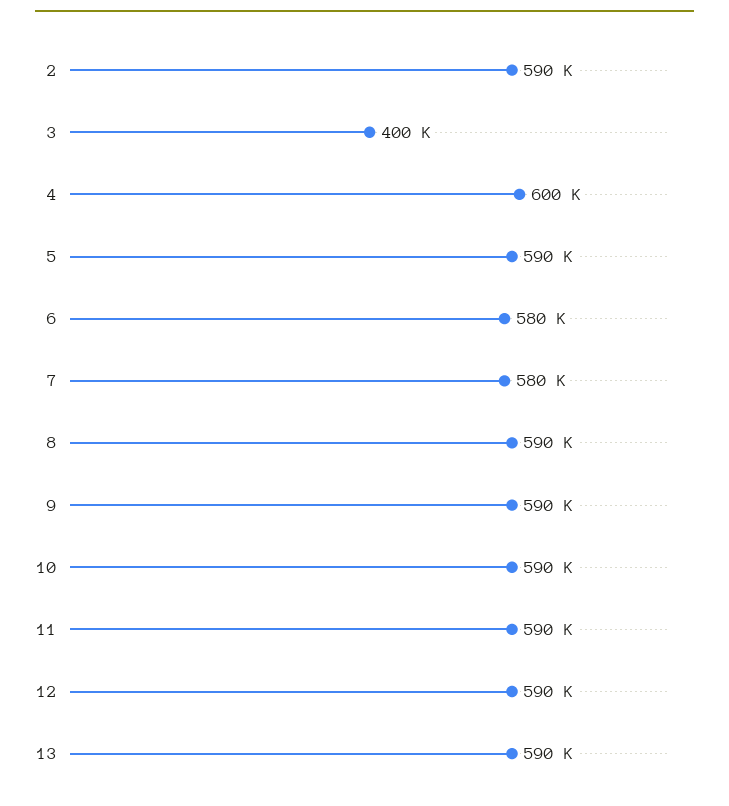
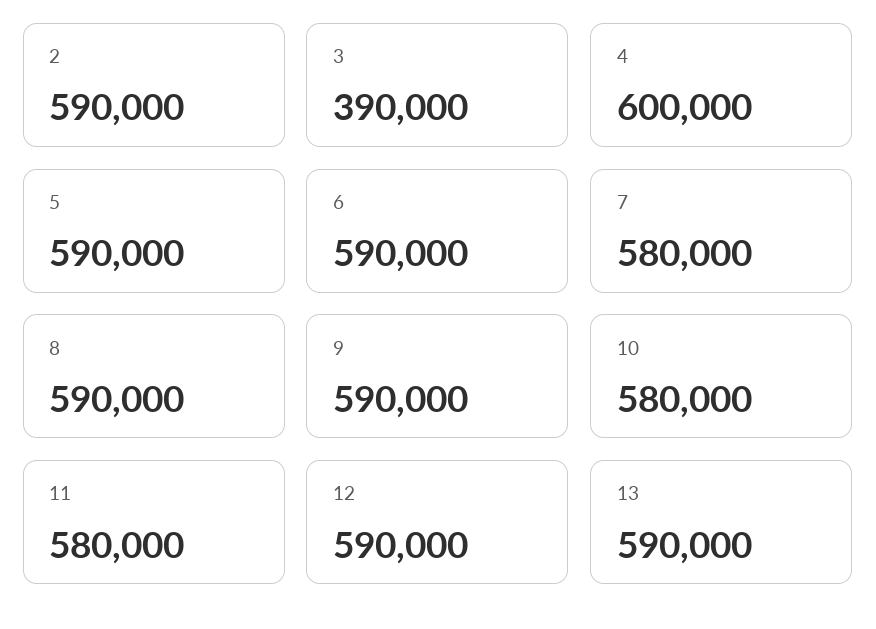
3: 400000 -> 390000
6: 580000 -> 590000
10: 590000 -> 580000
11: 590000 -> 580000

